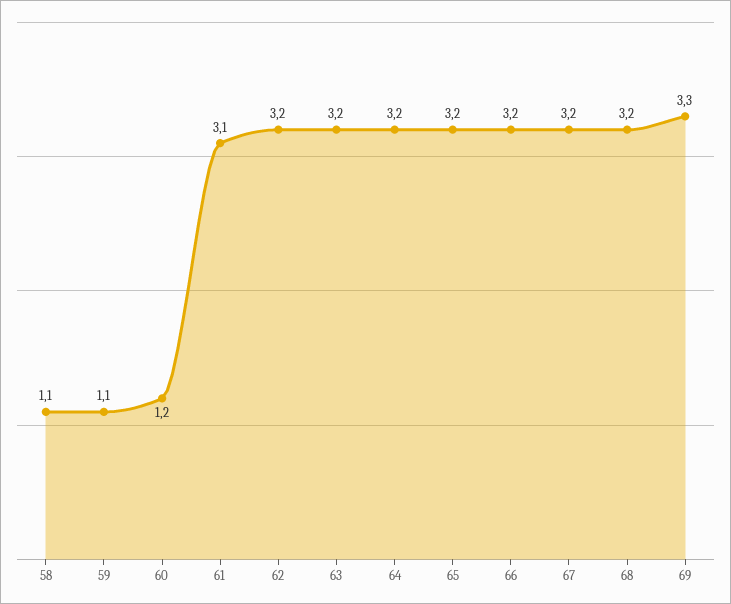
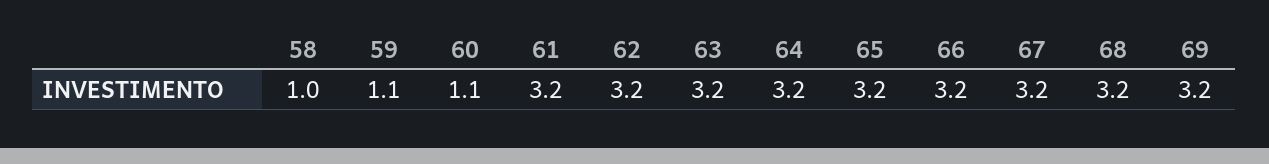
58: 1.1 -> 1
60: 1.2 -> 1.1
61: 3.1 -> 3.2
69: 3.3 -> 3.2

